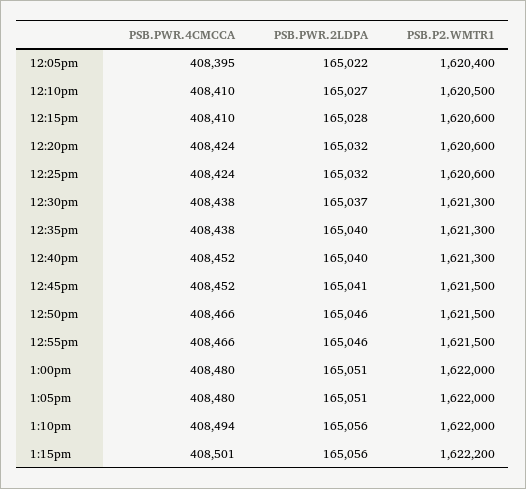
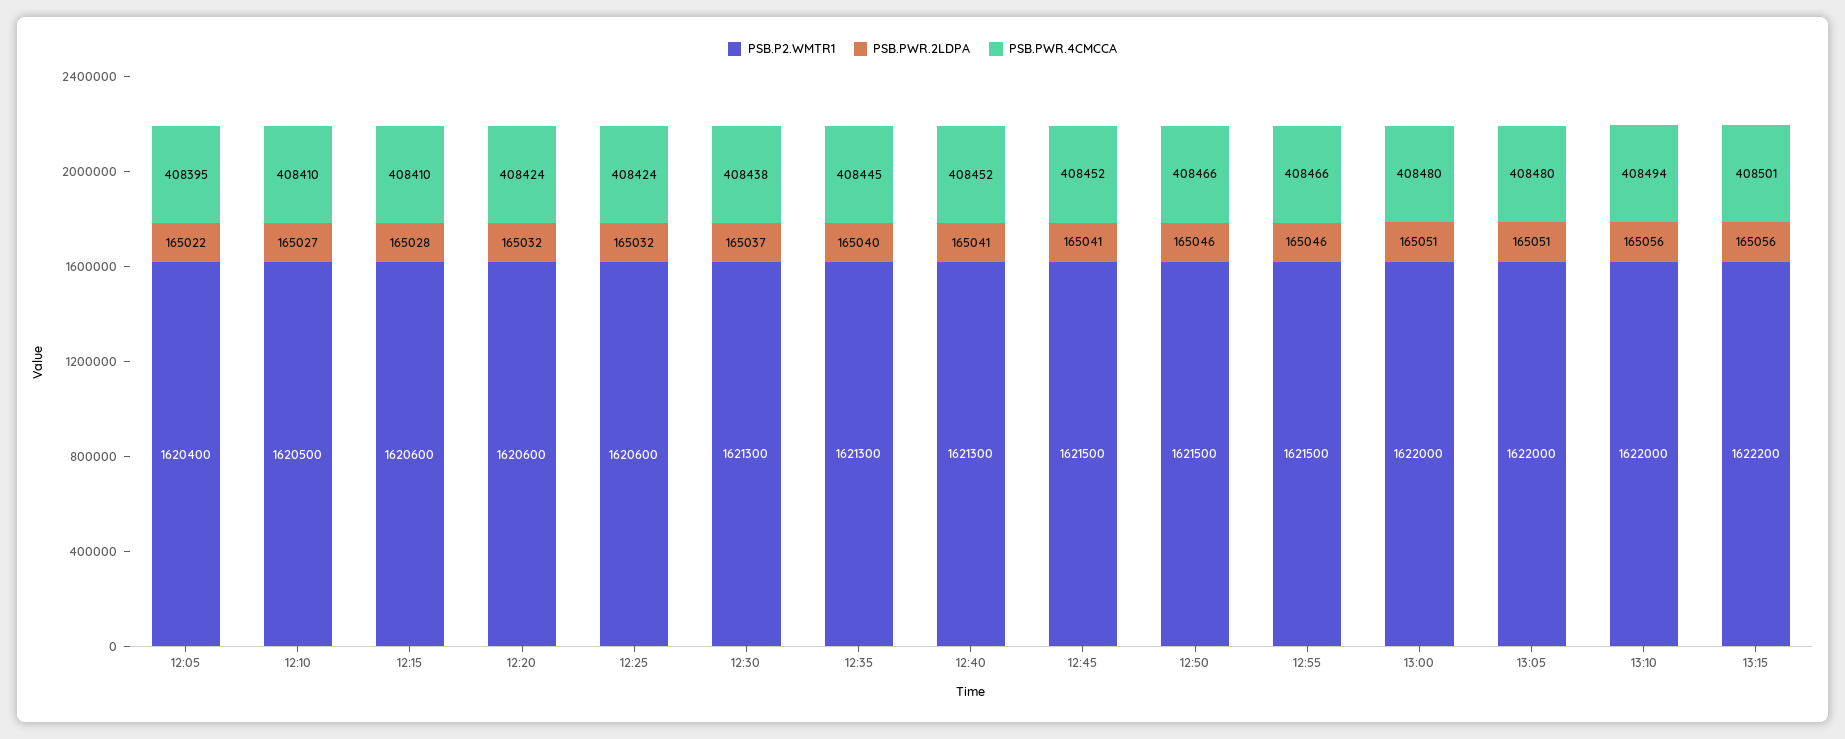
PSB.PWR.4CMCCA, 12:35pm: 408438 -> 408445
PSB.PWR.2LDPA, 12:40pm: 165040 -> 165041

